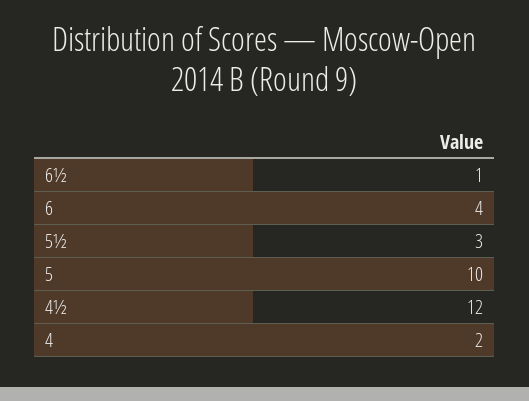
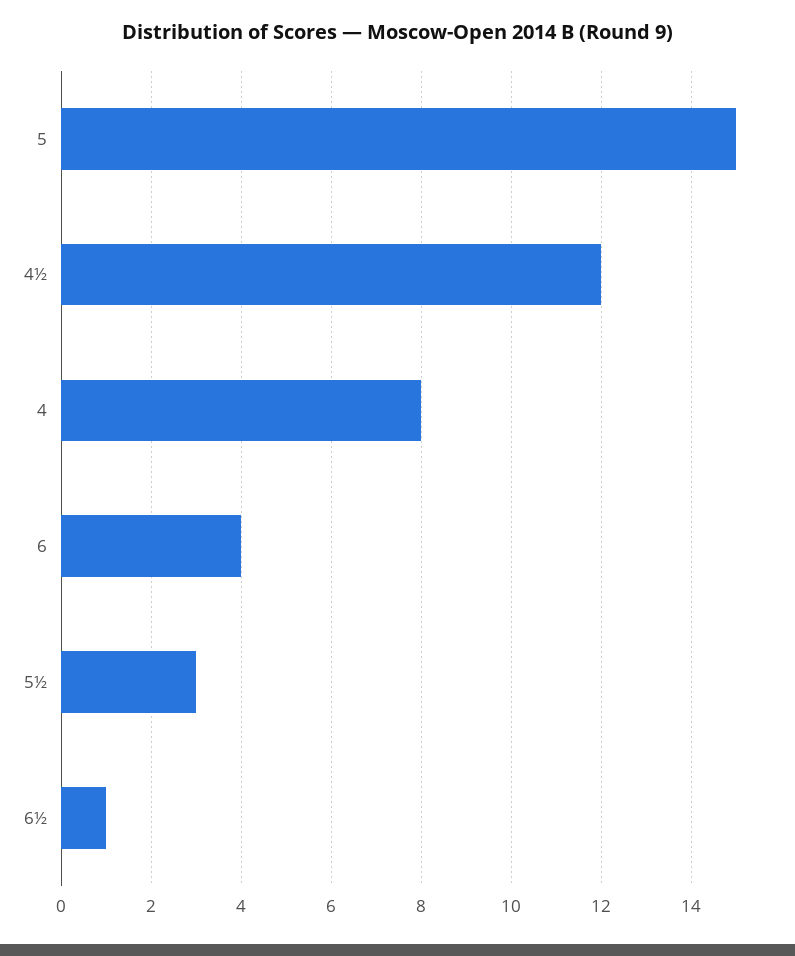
5: 10 -> 15
4: 2 -> 8

